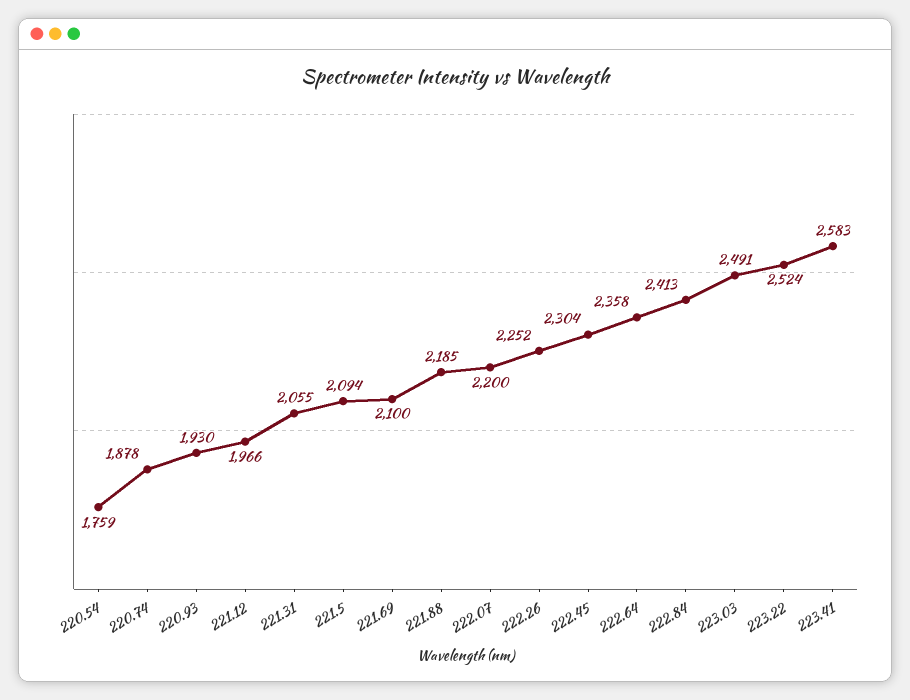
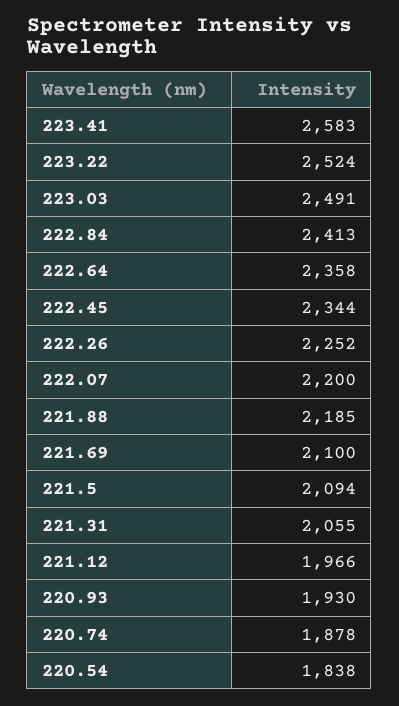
220.54: 1759 -> 1838
222.45: 2304 -> 2344

